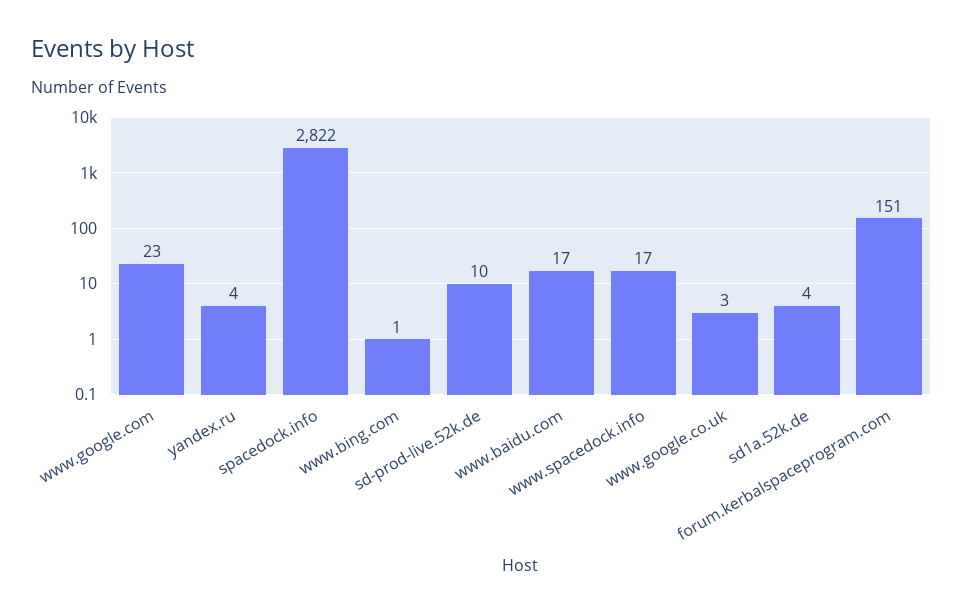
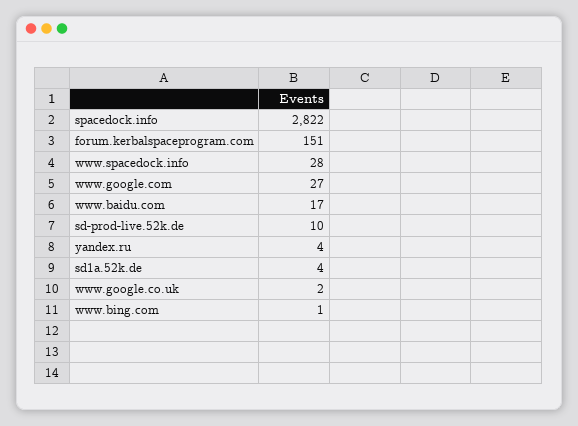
www.google.com: 23 -> 27
www.spacedock.info: 17 -> 28
www.google.co.uk: 3 -> 2

